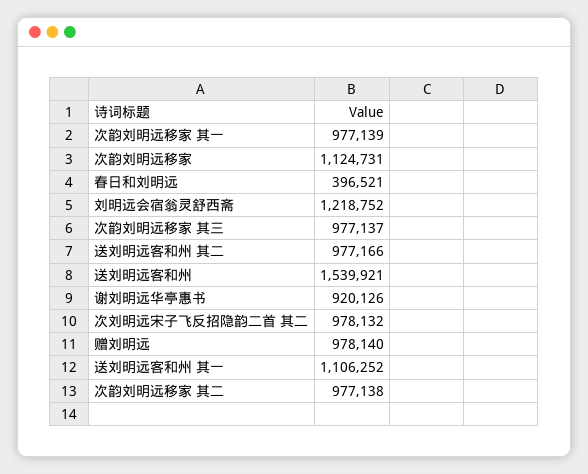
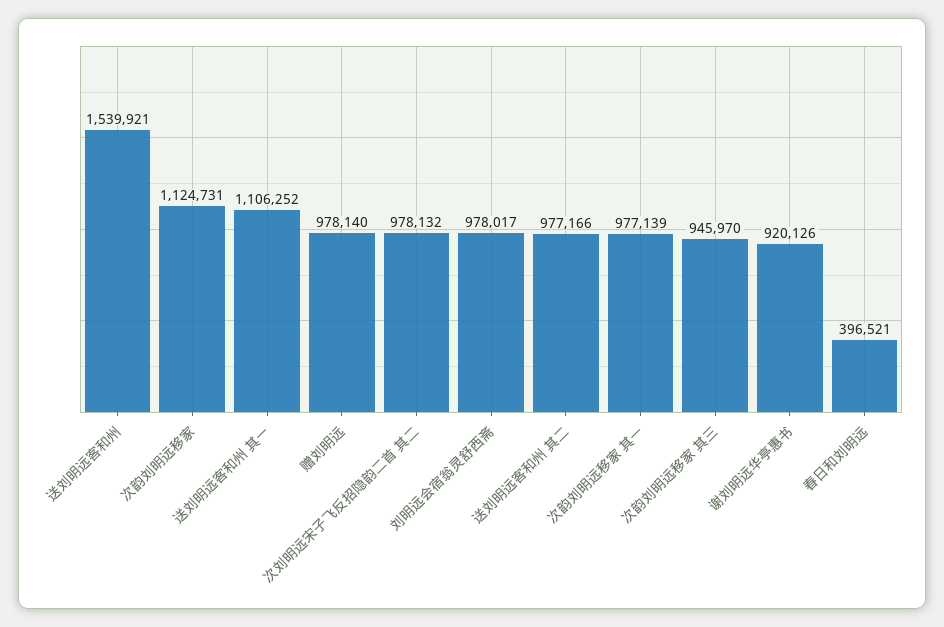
刘明远会宿翁灵舒西斋: 1218752 -> 978017
次韵刘明远移家 其三: 977137 -> 945970
次韵刘明远移家 其二: 977138 -> none

